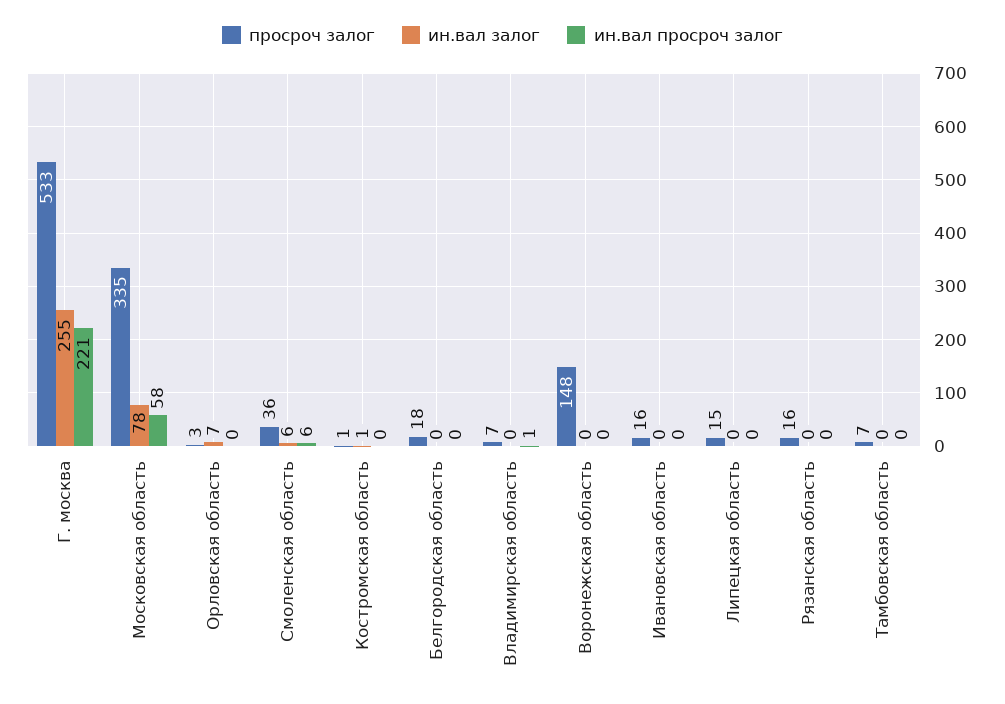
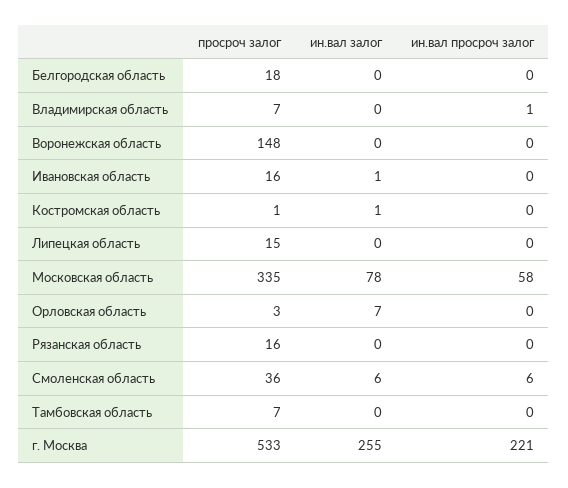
ин.вал залог, Ивановская область: 0 -> 1

